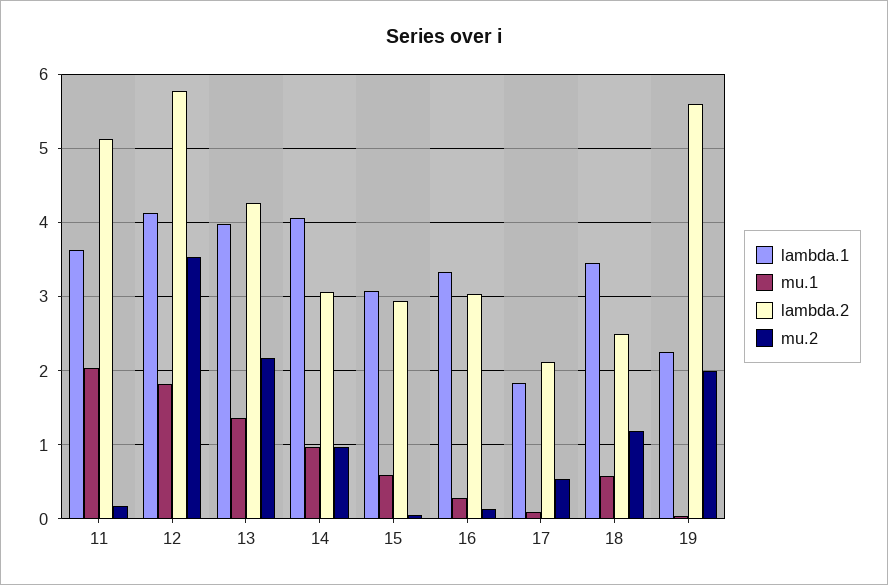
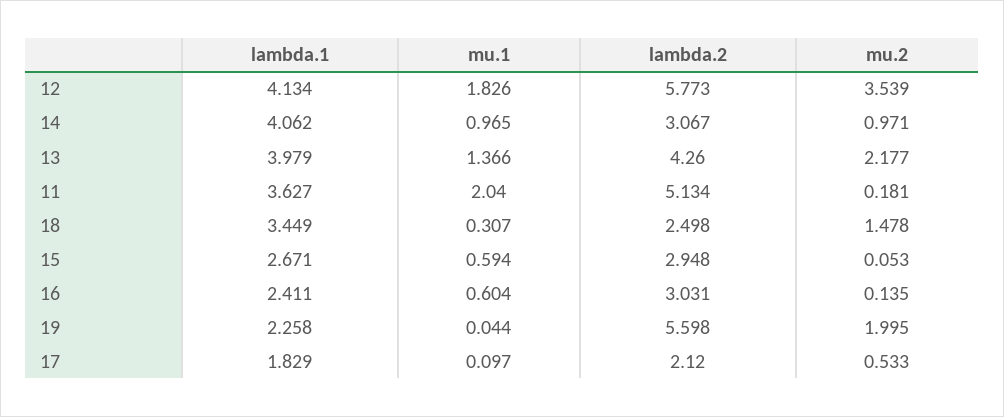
lambda.1, 15: 3.1 -> 2.671
lambda.1, 16: 3.3 -> 2.411
mu.1, 16: 0.3 -> 0.604
mu.1, 18: 0.6 -> 0.307
mu.2, 18: 1.2 -> 1.478

